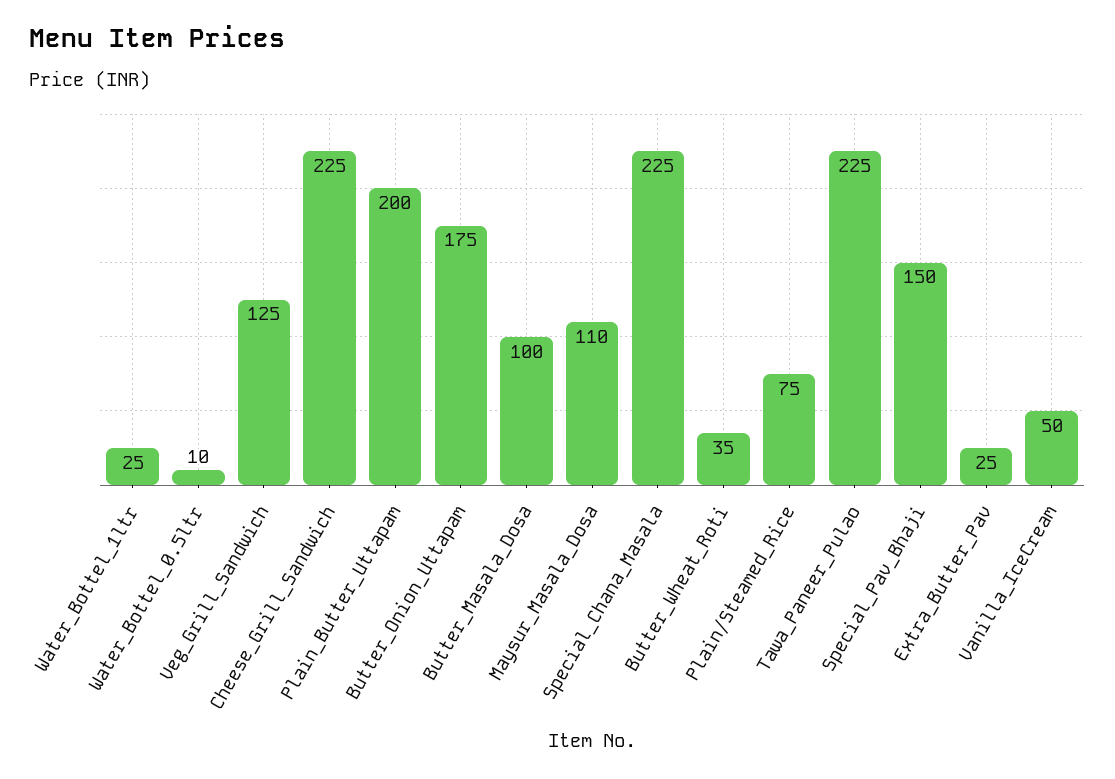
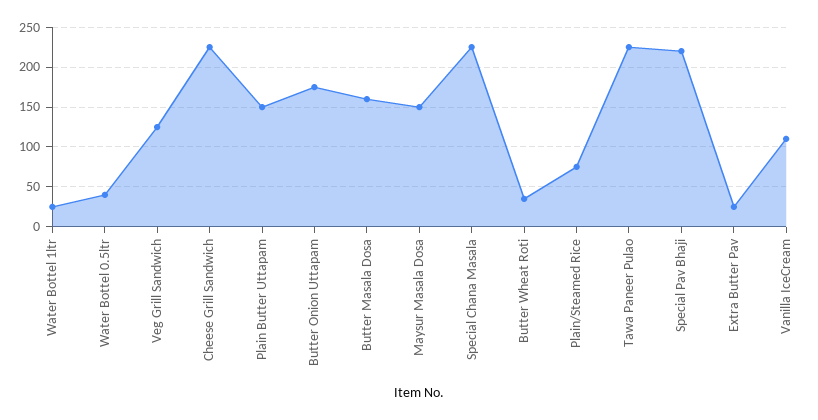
Water_Bottel_0.5ltr: 10 -> 40
Plain_Butter_Uttapam: 200 -> 150
Butter_Masala_Dosa: 100 -> 160
Maysur_Masala_Dosa: 110 -> 150
Special_Pav_Bhaji: 150 -> 220
Vanilla_IceCream: 50 -> 110

